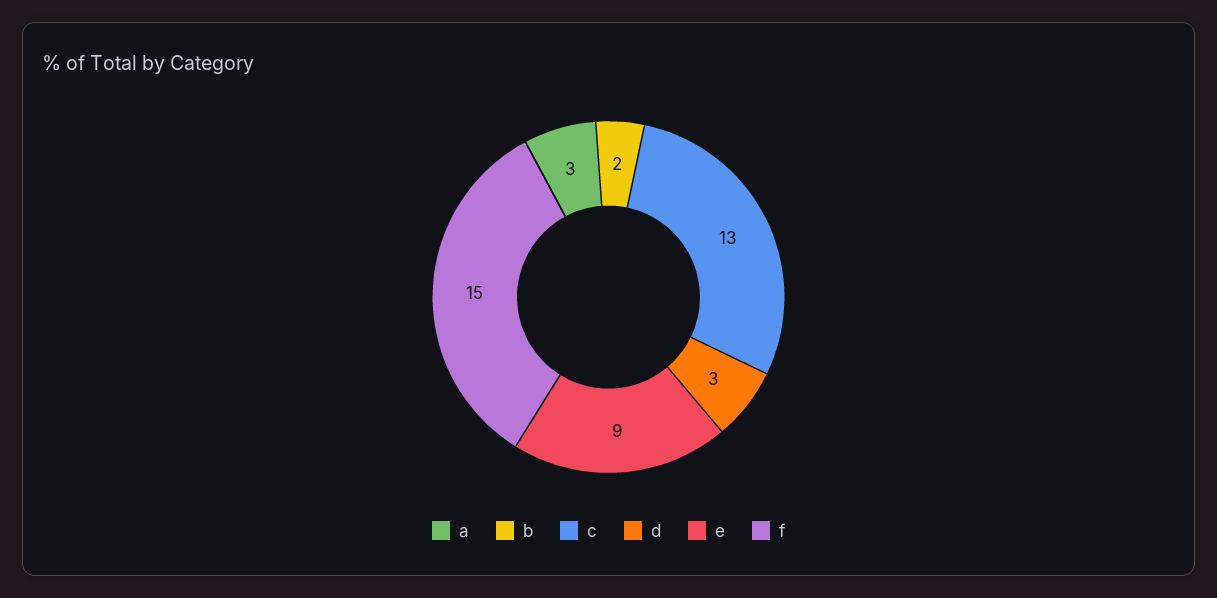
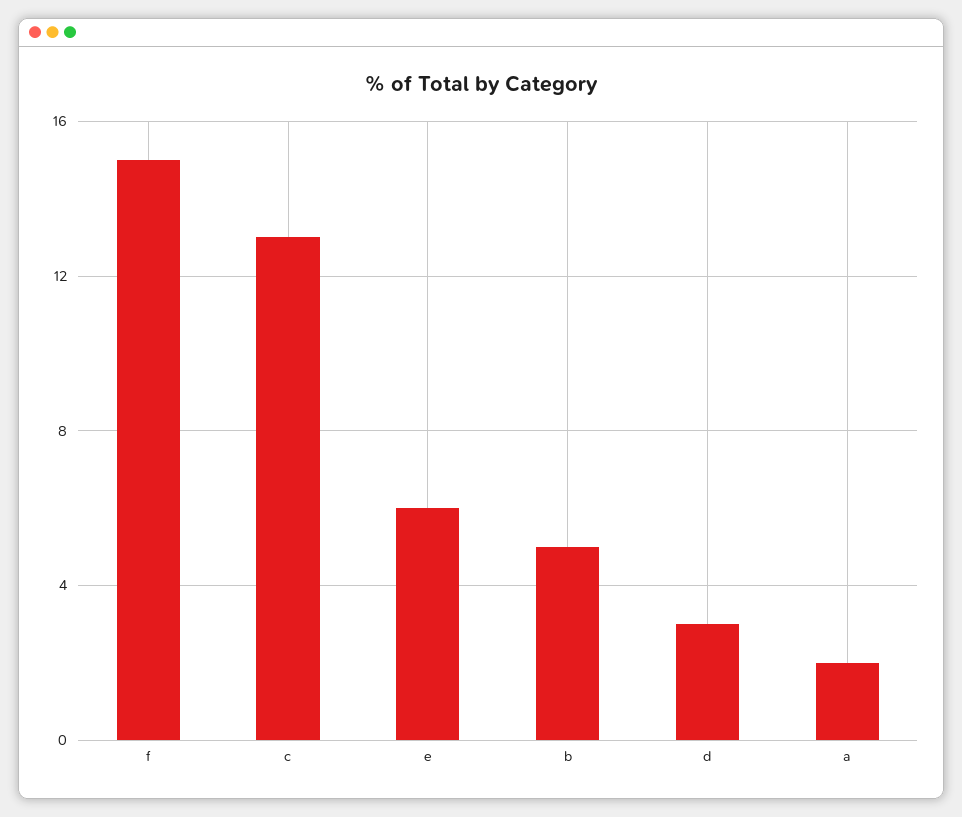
a: 3 -> 2
b: 2 -> 5
e: 9 -> 6

